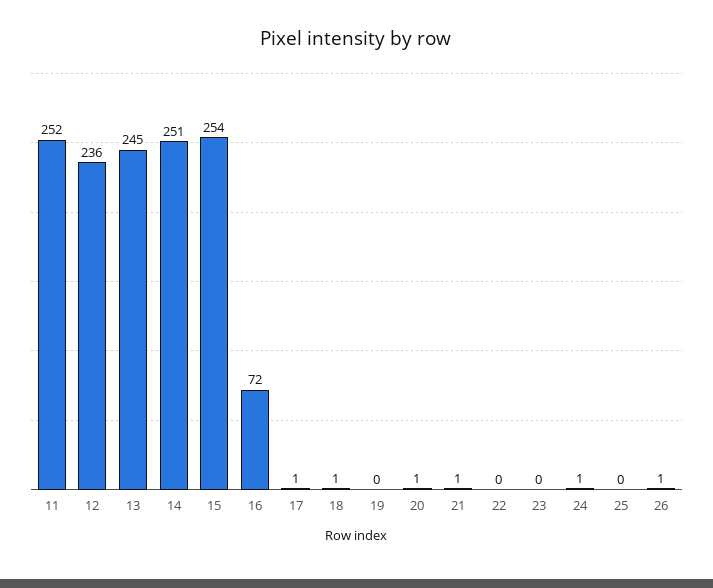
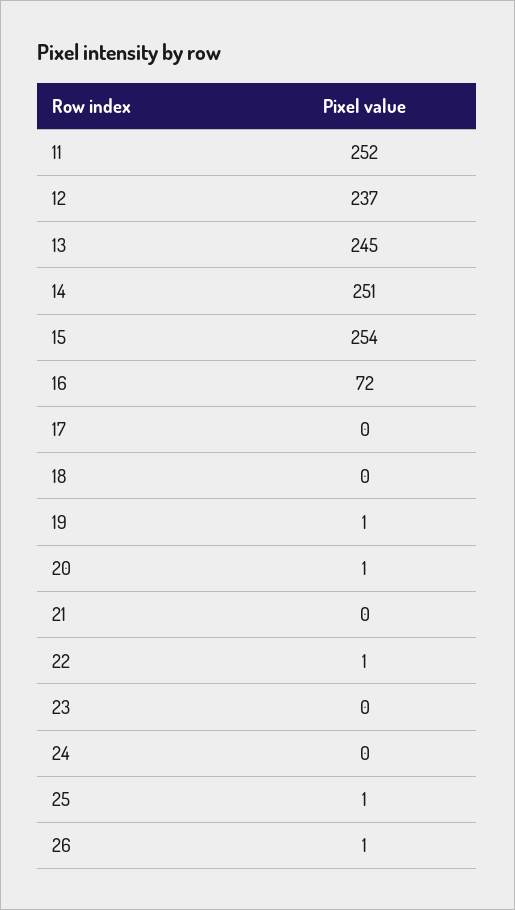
12: 236 -> 237
17: 1 -> 0
18: 1 -> 0
19: 0 -> 1
21: 1 -> 0
22: 0 -> 1
24: 1 -> 0
25: 0 -> 1

